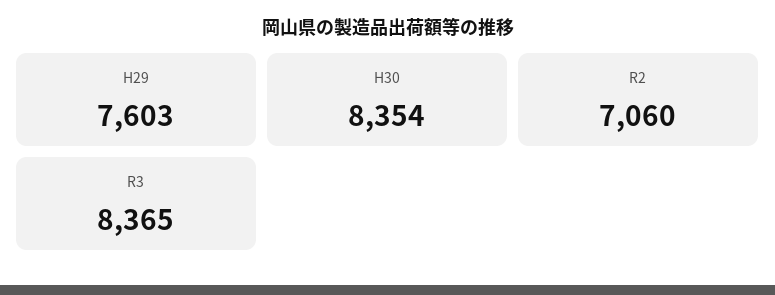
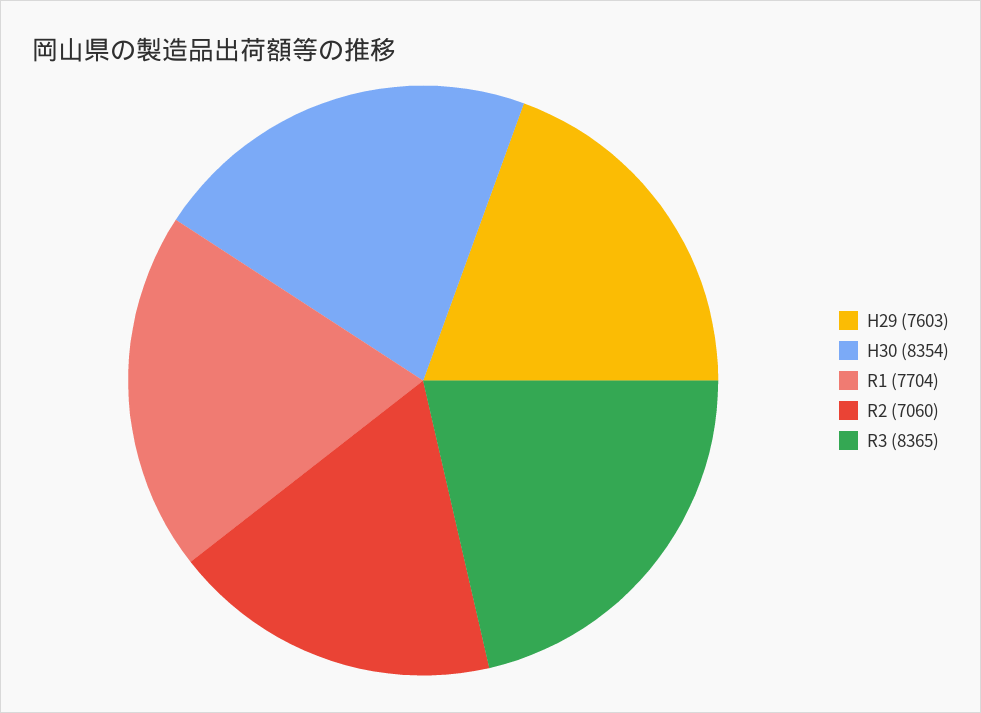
R1: none -> 7704

